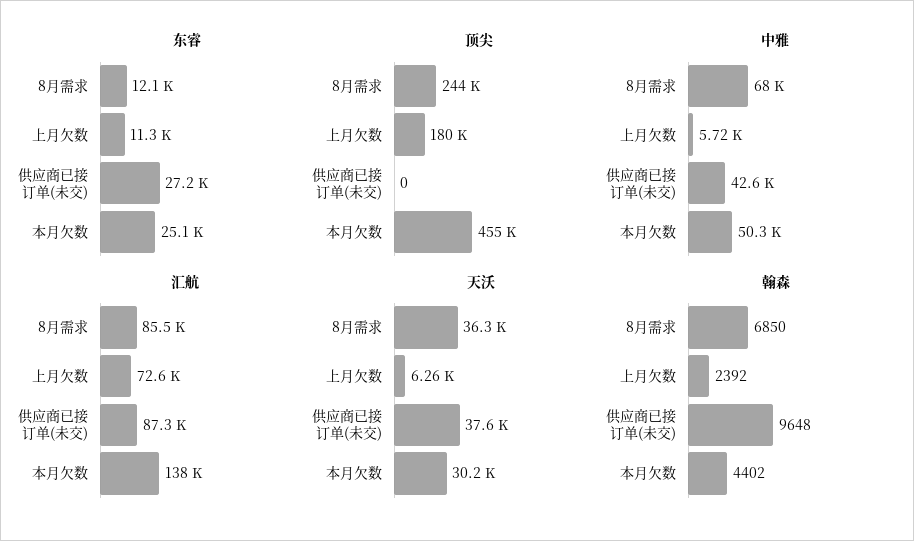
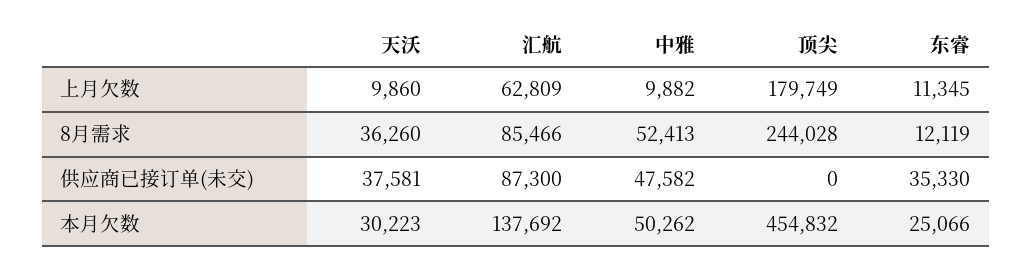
东睿, 供应商已接订单(未交): 27200 -> 35330
中雅, 8月需求: 68000 -> 52413
中雅, 上月欠数: 5720 -> 9882
中雅, 供应商已接订单(未交): 42600 -> 47582
汇航, 上月欠数: 72600 -> 62809
天沃, 上月欠数: 6260 -> 9860
翰森, 8月需求: 6850 -> none
翰森, 上月欠数: 2392 -> none
翰森, 供应商已接订单(未交): 9648 -> none
翰森, 本月欠数: 4402 -> none

